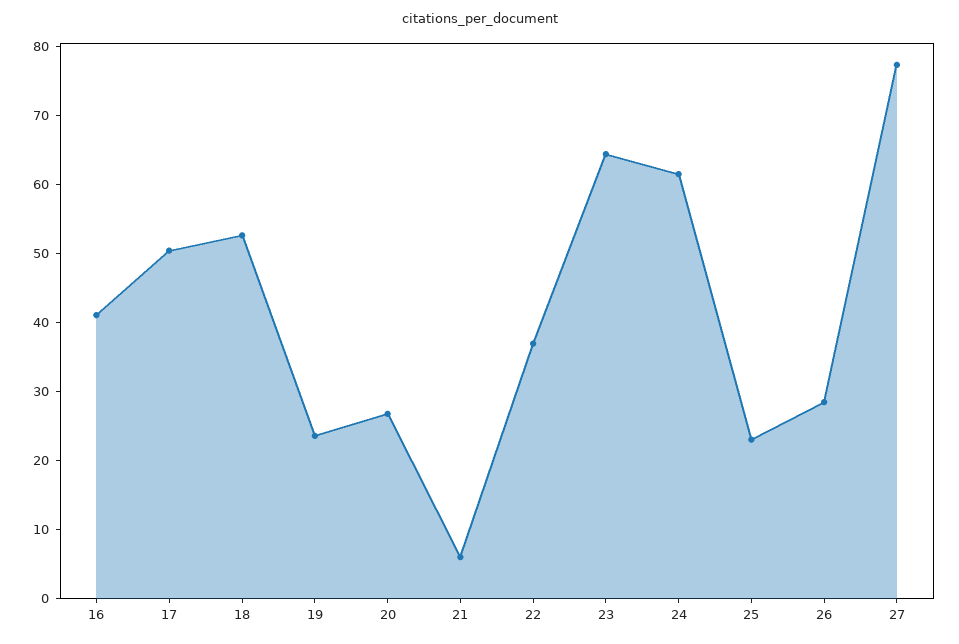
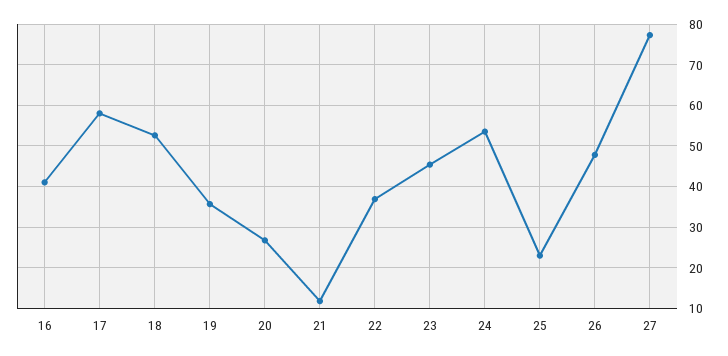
17: 50 -> 58
19: 24 -> 36
21: 6 -> 12
23: 64 -> 46
24: 62 -> 54
26: 28 -> 48

